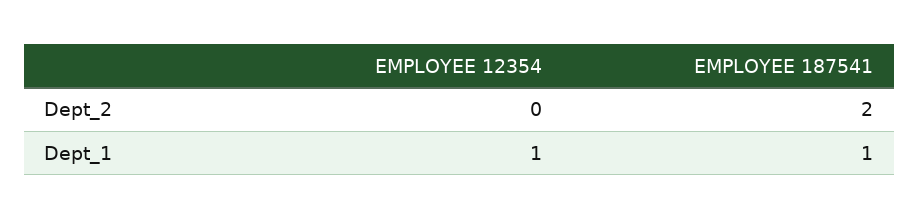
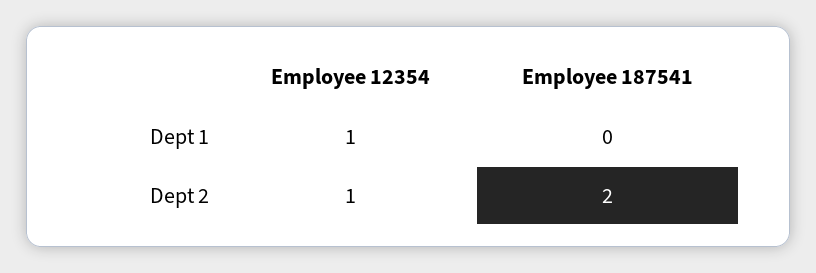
EMPLOYEE 12354, Dept_2: 0 -> 1
EMPLOYEE 187541, Dept_1: 1 -> 0

